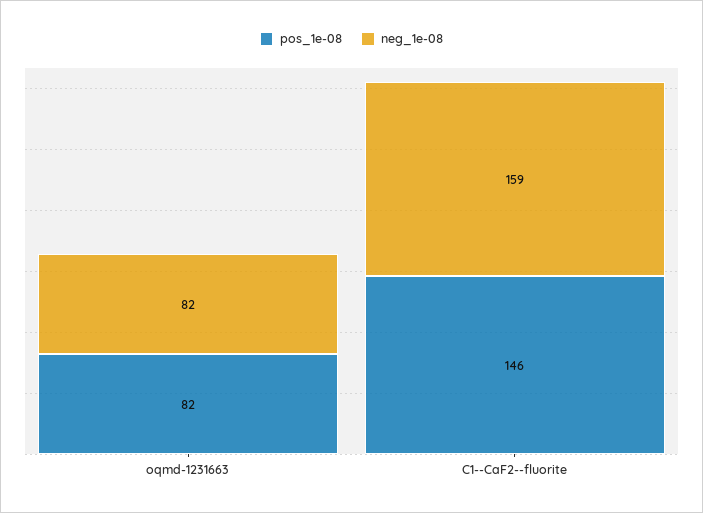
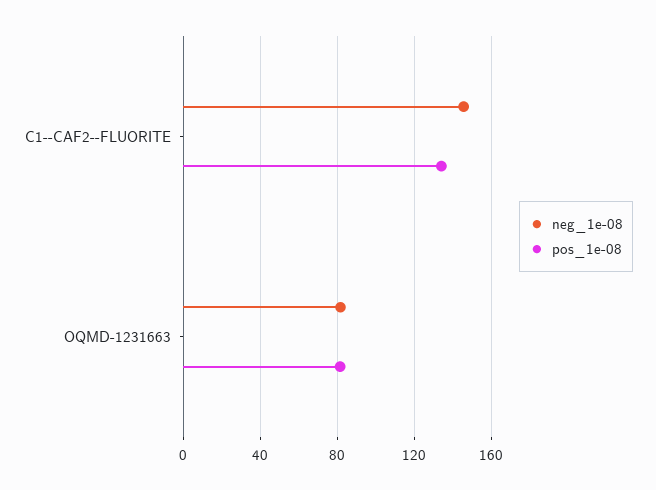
pos_1e-08, C1--CaF2--fluorite: 146 -> 135
neg_1e-08, C1--CaF2--fluorite: 159 -> 145

